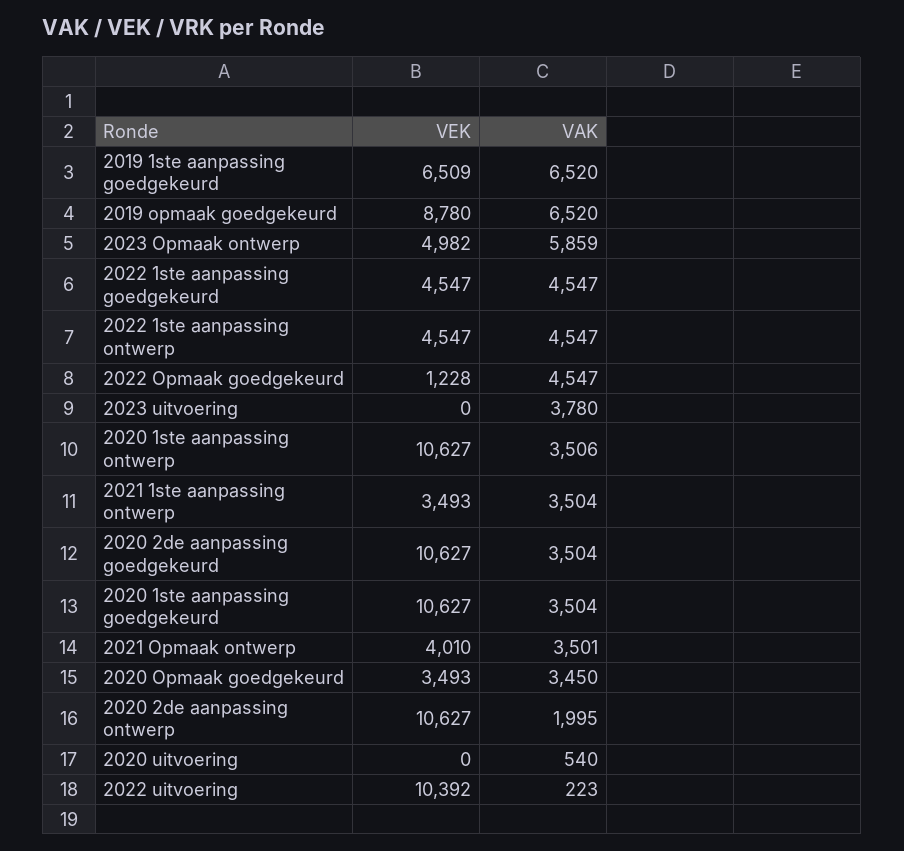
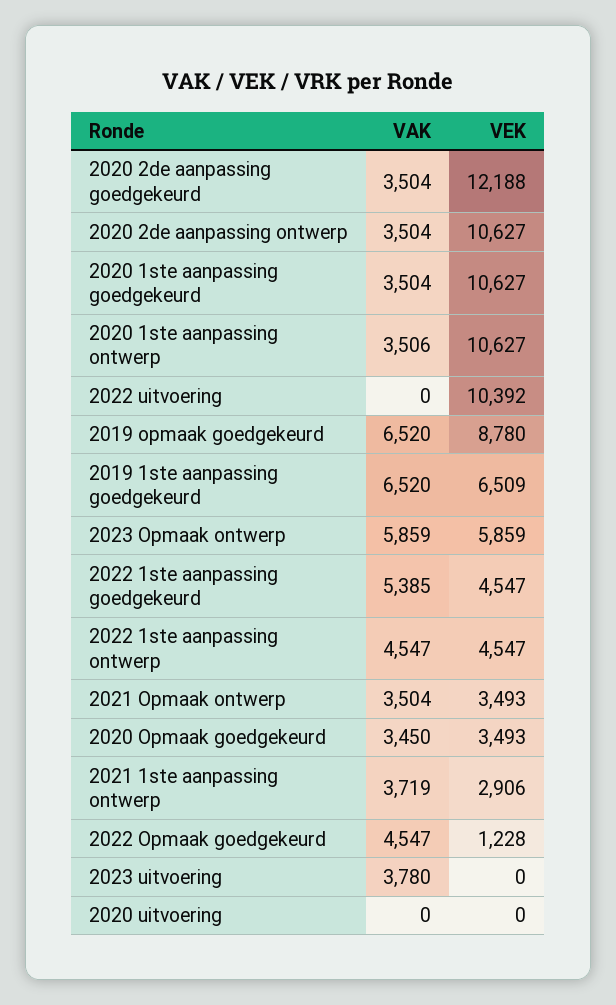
VEK, 2023 Opmaak ontwerp: 4982 -> 5859
VAK, 2022 1ste aanpassing goedgekeurd: 4547 -> 5385
VEK, 2021 1ste aanpassing ontwerp: 3493 -> 2906
VAK, 2021 1ste aanpassing ontwerp: 3504 -> 3719
VEK, 2020 2de aanpassing goedgekeurd: 10627 -> 12188
VEK, 2021 Opmaak ontwerp: 4010 -> 3493
VAK, 2021 Opmaak ontwerp: 3501 -> 3504
VAK, 2020 2de aanpassing ontwerp: 1995 -> 3504
VAK, 2020 uitvoering: 540 -> 0
VAK, 2022 uitvoering: 223 -> 0

